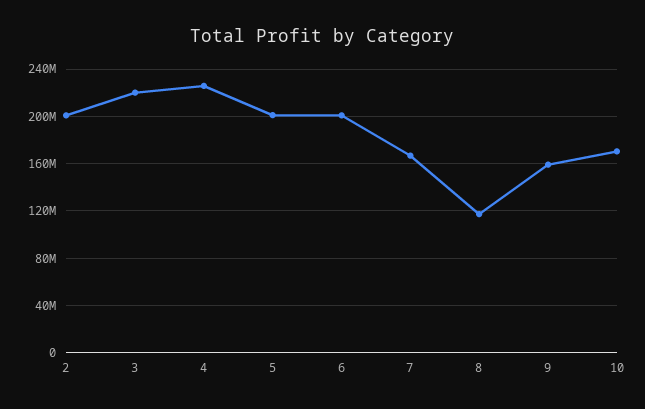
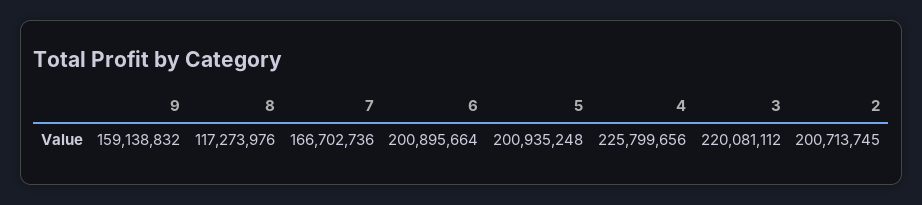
10: 170000000 -> none

